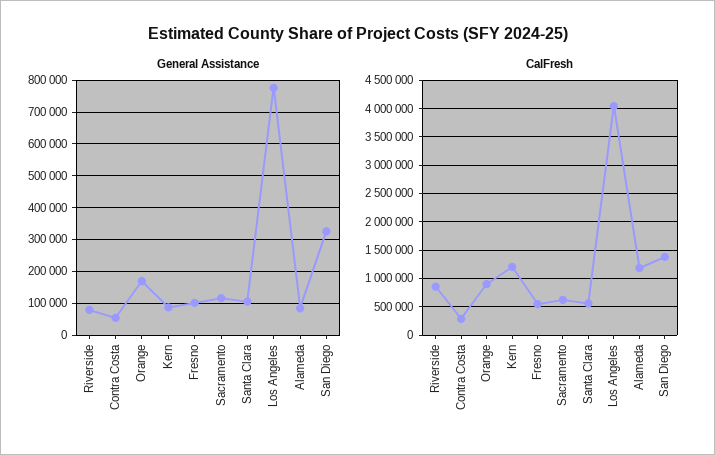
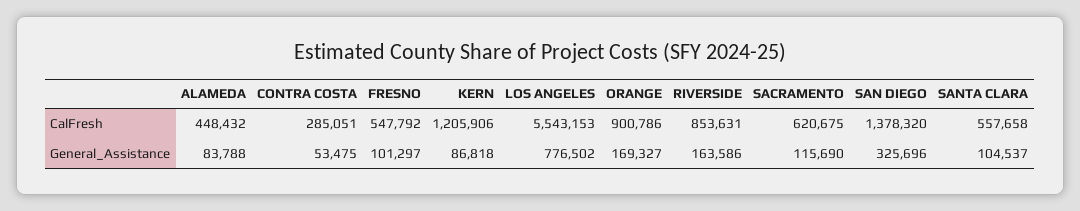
General Assistance, Riverside: 80000 -> 163586
CalFresh, Los Angeles: 4000000 -> 5543153
CalFresh, Alameda: 1250000 -> 448432

